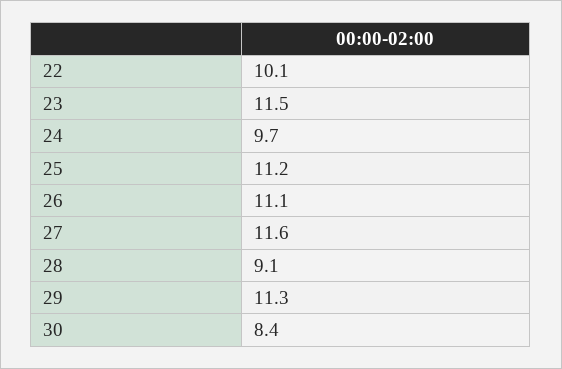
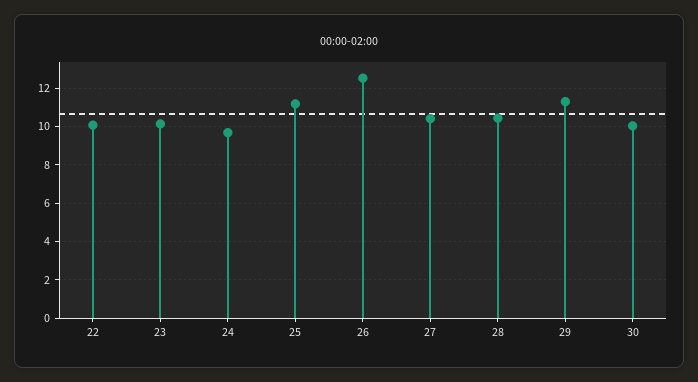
23: 11.5 -> 10
26: 11.1 -> 12.5
27: 11.6 -> 10.5
28: 9.1 -> 10.5
30: 8.4 -> 10

